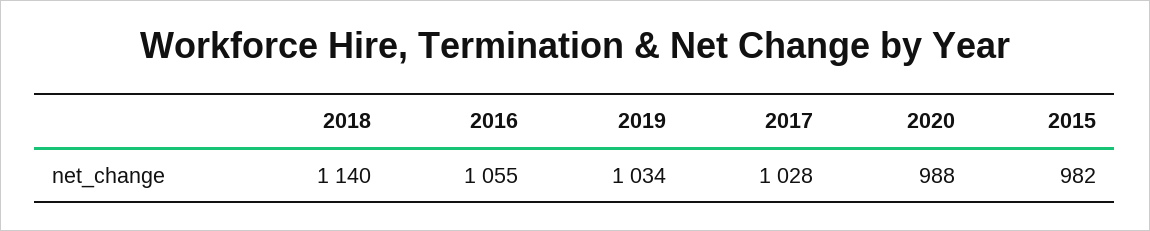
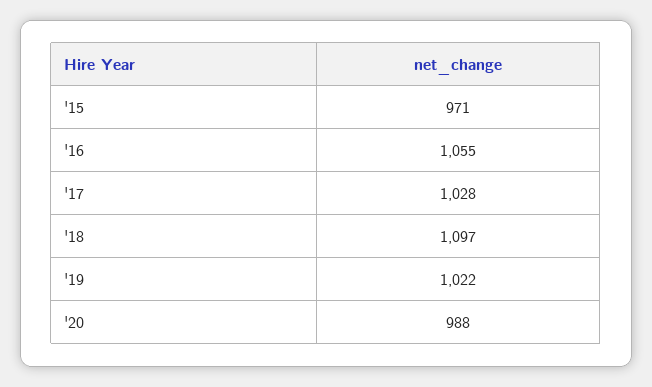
2018: 1140 -> 1097
2019: 1034 -> 1022
2015: 982 -> 971

